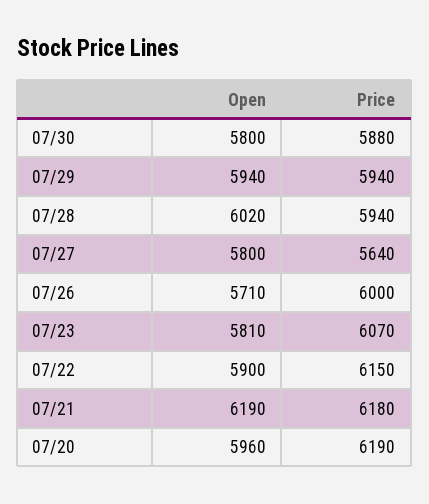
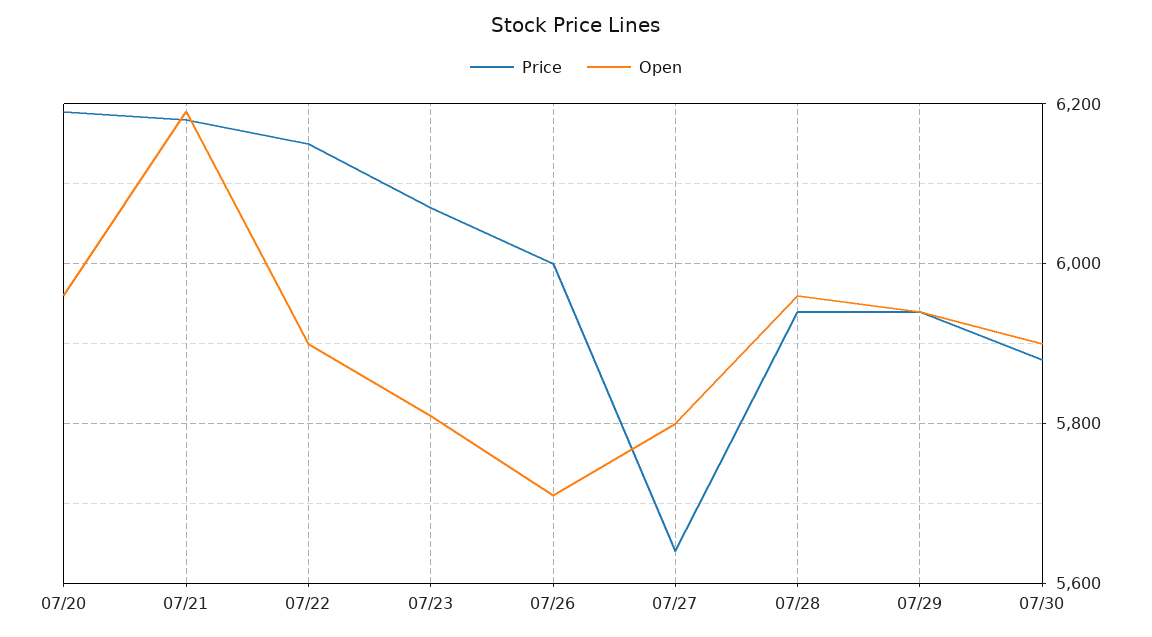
Open, 07/30: 5800 -> 5900
Open, 07/28: 6020 -> 5960

